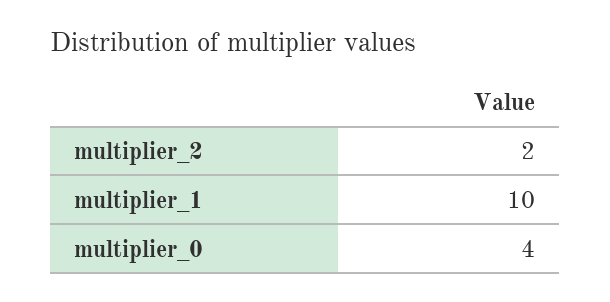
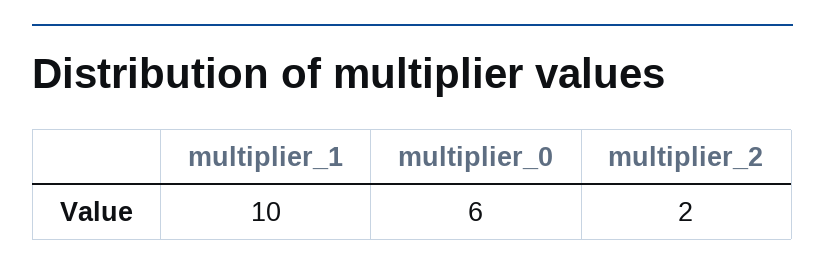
multiplier_0: 4 -> 6

